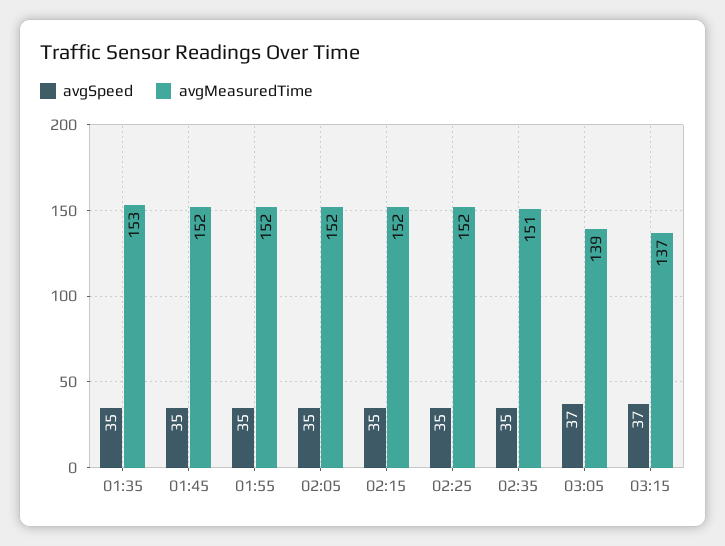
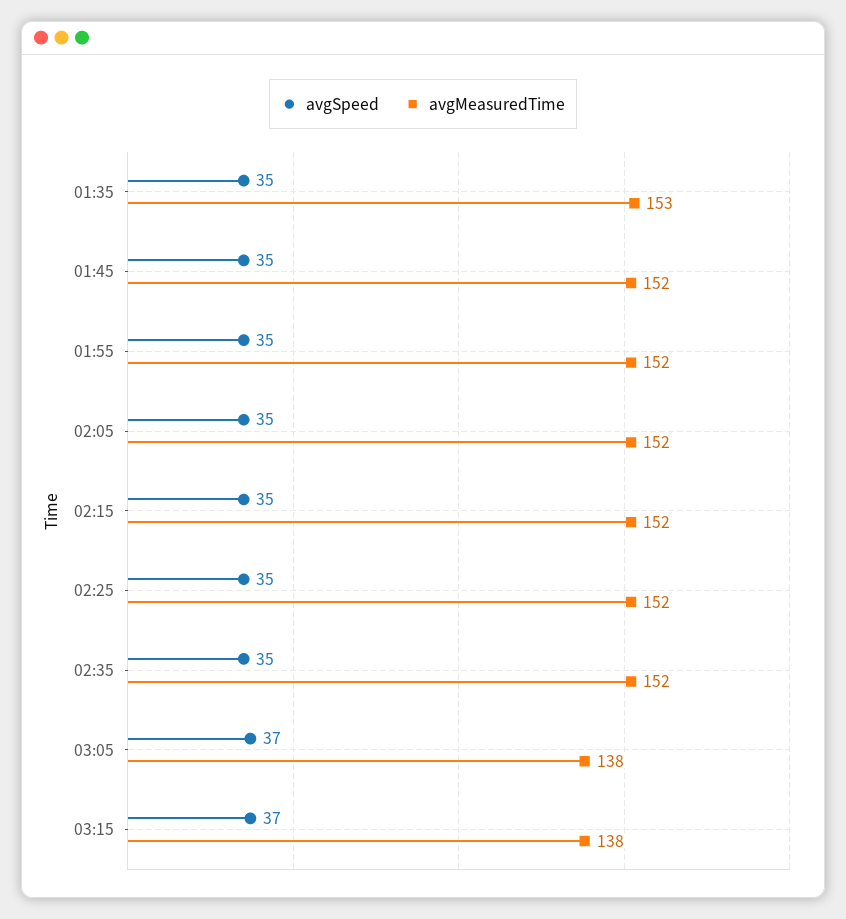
avgMeasuredTime, 02:35: 151 -> 152
avgMeasuredTime, 03:05: 139 -> 138
avgMeasuredTime, 03:15: 137 -> 138

